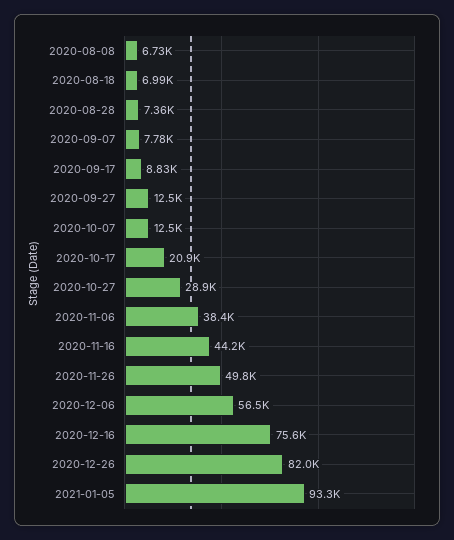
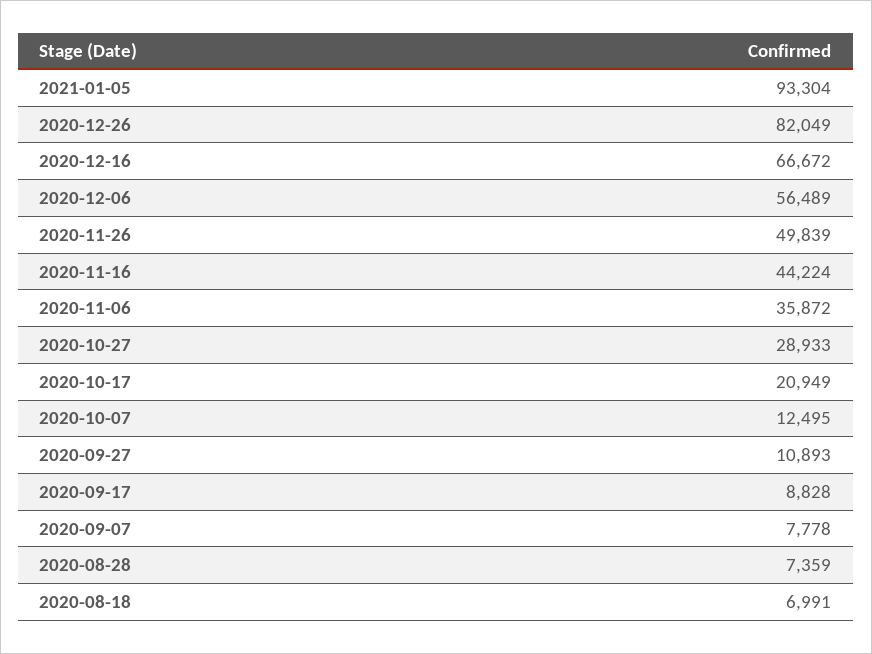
2020-08-08: 6730 -> none
2020-09-27: 12500 -> 10893
2020-11-06: 38400 -> 35872
2020-12-16: 75600 -> 66672

